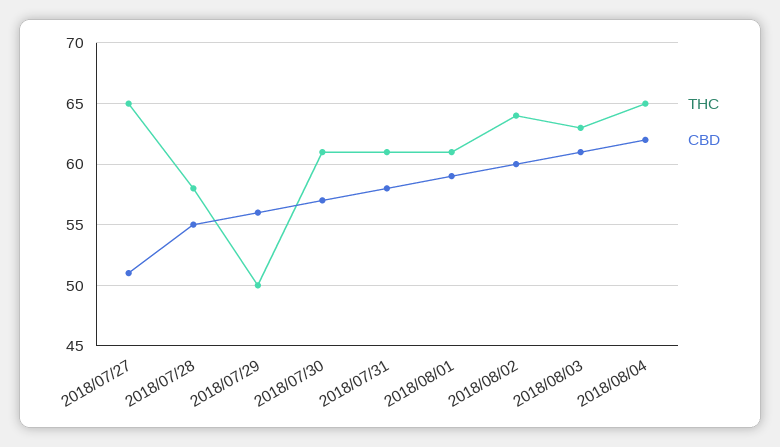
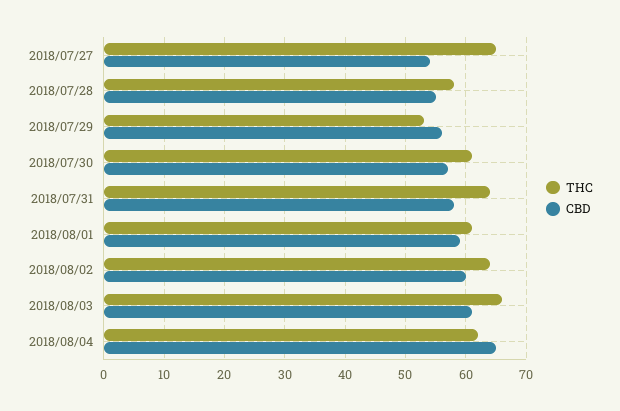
CBD, 2018/07/27: 51 -> 54
THC, 2018/07/29: 50 -> 53
THC, 2018/07/31: 61 -> 64
THC, 2018/08/03: 63 -> 66
THC, 2018/08/04: 65 -> 62
CBD, 2018/08/04: 62 -> 65

